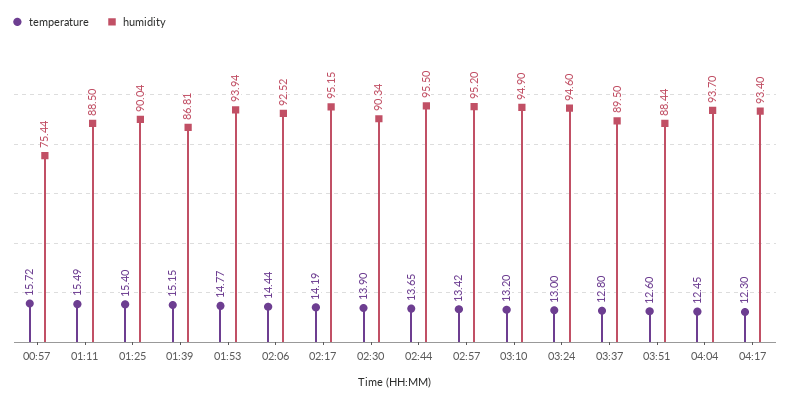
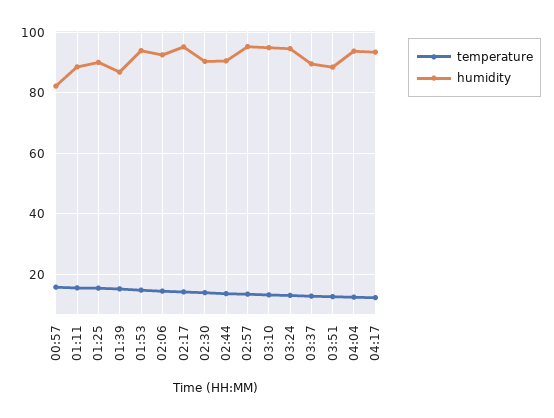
humidity, 00:57: 75.44 -> 82
humidity, 02:44: 95.5 -> 90

